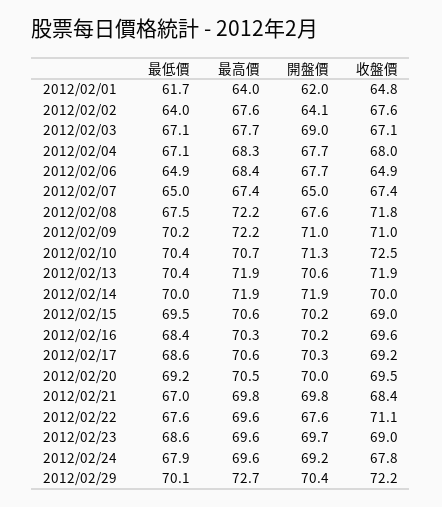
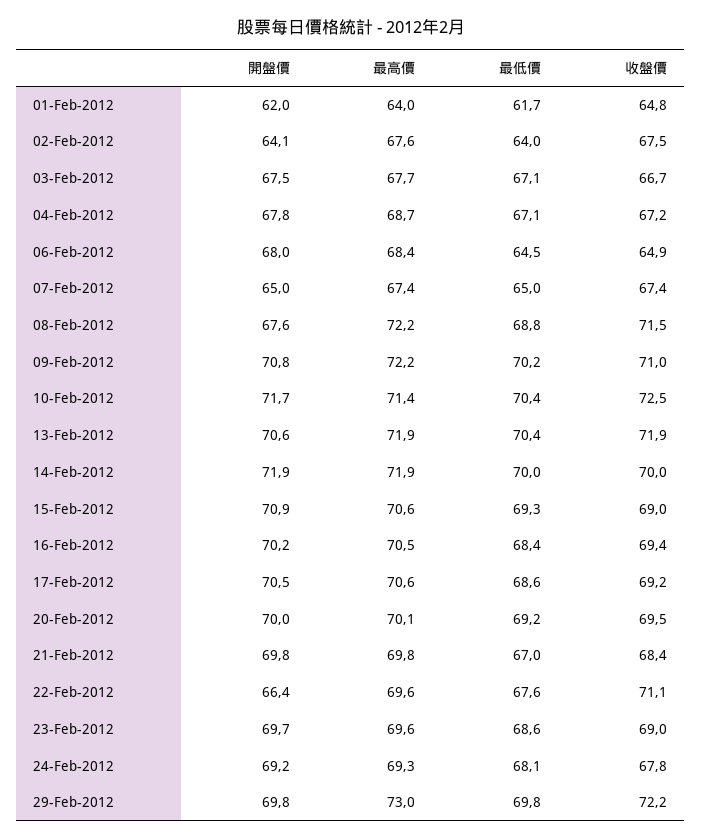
收盤價, 2012/02/02: 67.6 -> 67.5
開盤價, 2012/02/03: 69 -> 67.5
收盤價, 2012/02/03: 67.1 -> 66.7
最高價, 2012/02/04: 68.3 -> 68.7
開盤價, 2012/02/04: 67.7 -> 67.8
收盤價, 2012/02/04: 68 -> 67.2
最低價, 2012/02/06: 64.9 -> 64.5
開盤價, 2012/02/06: 67.7 -> 68
最低價, 2012/02/08: 67.5 -> 68.8
收盤價, 2012/02/08: 71.8 -> 71.5
開盤價, 2012/02/09: 71 -> 70.8
最高價, 2012/02/10: 70.7 -> 71.4
開盤價, 2012/02/10: 71.3 -> 71.7
最低價, 2012/02/15: 69.5 -> 69.3
開盤價, 2012/02/15: 70.2 -> 70.9
最高價, 2012/02/16: 70.3 -> 70.5
收盤價, 2012/02/16: 69.6 -> 69.4
開盤價, 2012/02/17: 70.3 -> 70.5
最高價, 2012/02/20: 70.5 -> 70.1
開盤價, 2012/02/22: 67.6 -> 66.4
最低價, 2012/02/24: 67.9 -> 68.1
最高價, 2012/02/24: 69.6 -> 69.3
最低價, 2012/02/29: 70.1 -> 69.8
最高價, 2012/02/29: 72.7 -> 73
開盤價, 2012/02/29: 70.4 -> 69.8

